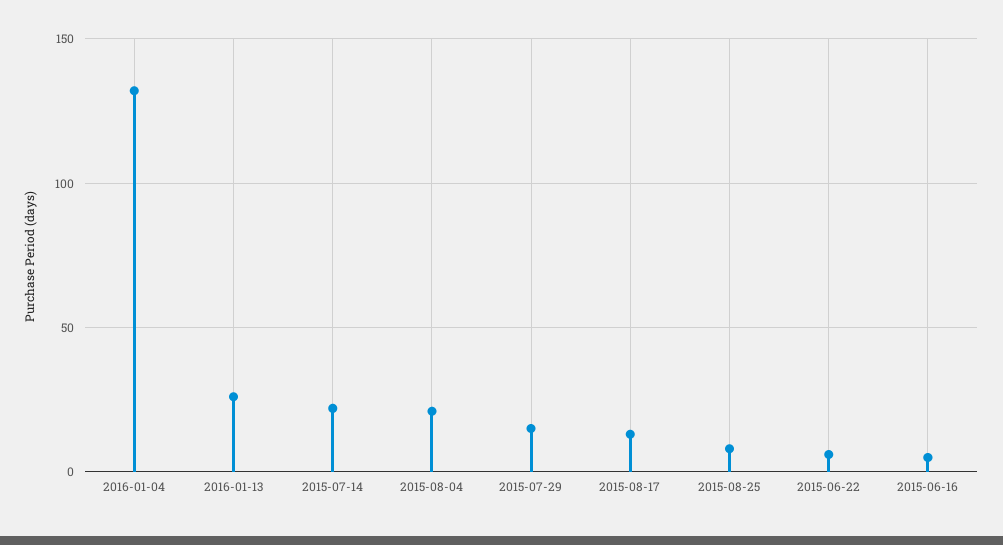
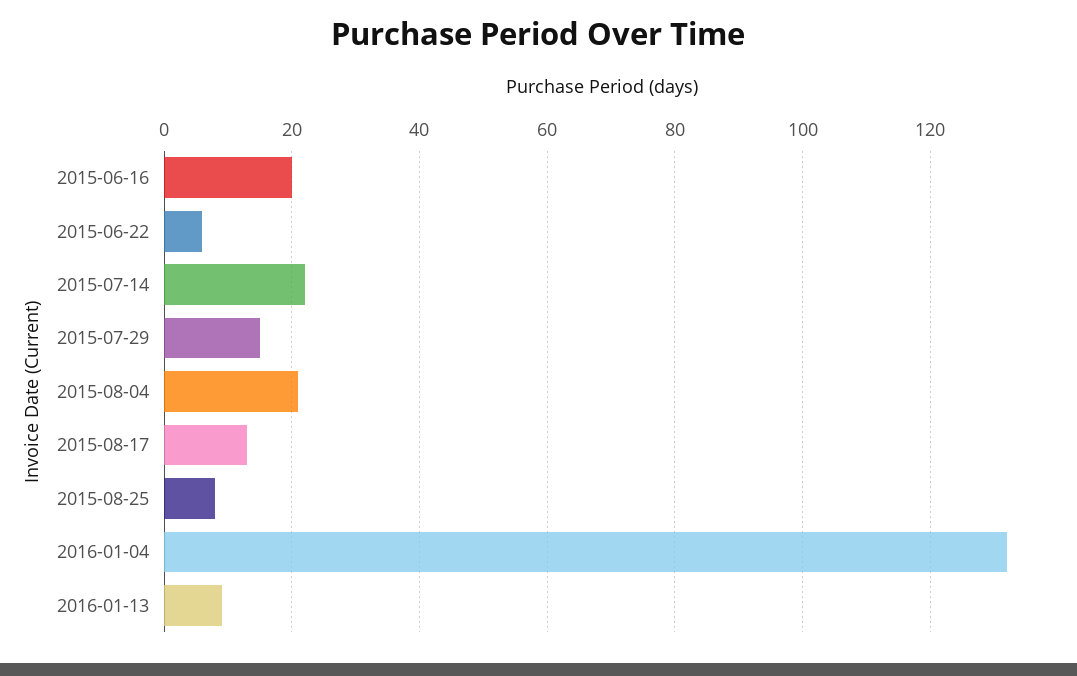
2016-01-13: 25 -> 10
2015-06-16: 5 -> 20

